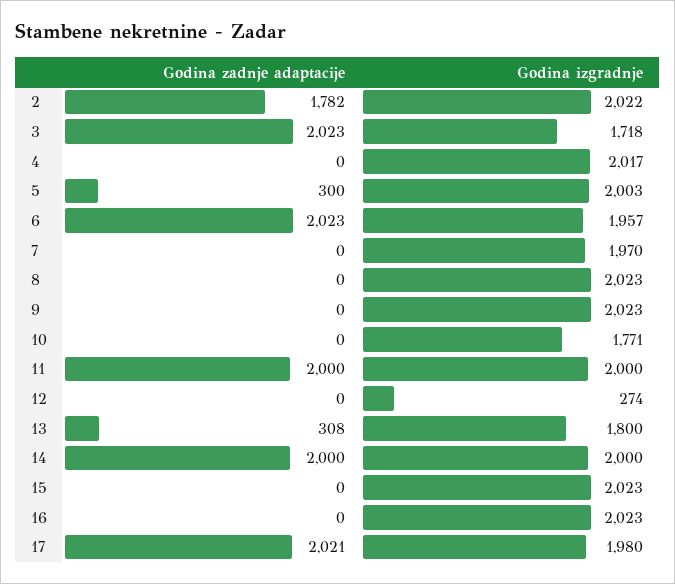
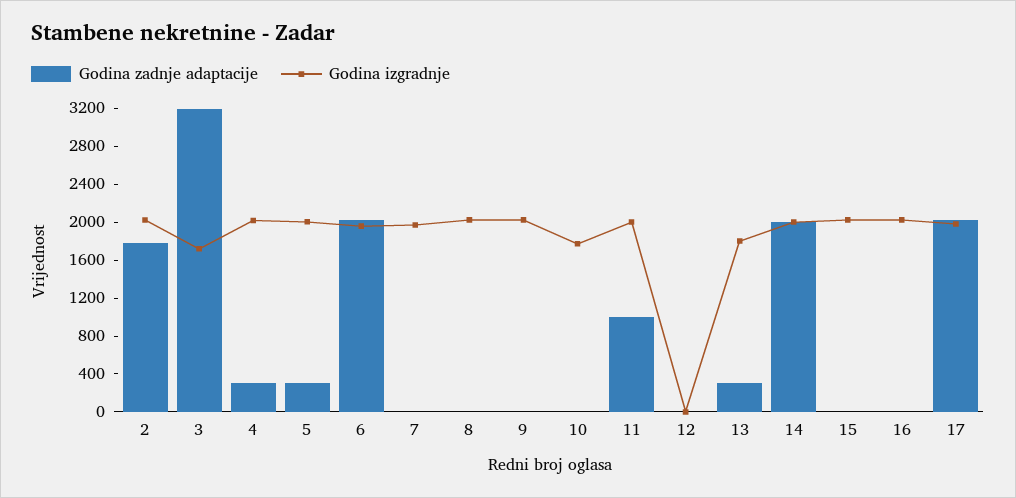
Godina zadnje adaptacije, 3: 2023 -> 3200
Godina zadnje adaptacije, 4: 0 -> 300
Godina zadnje adaptacije, 11: 2000 -> 1000
Godina izgradnje, 12: 274 -> 0

